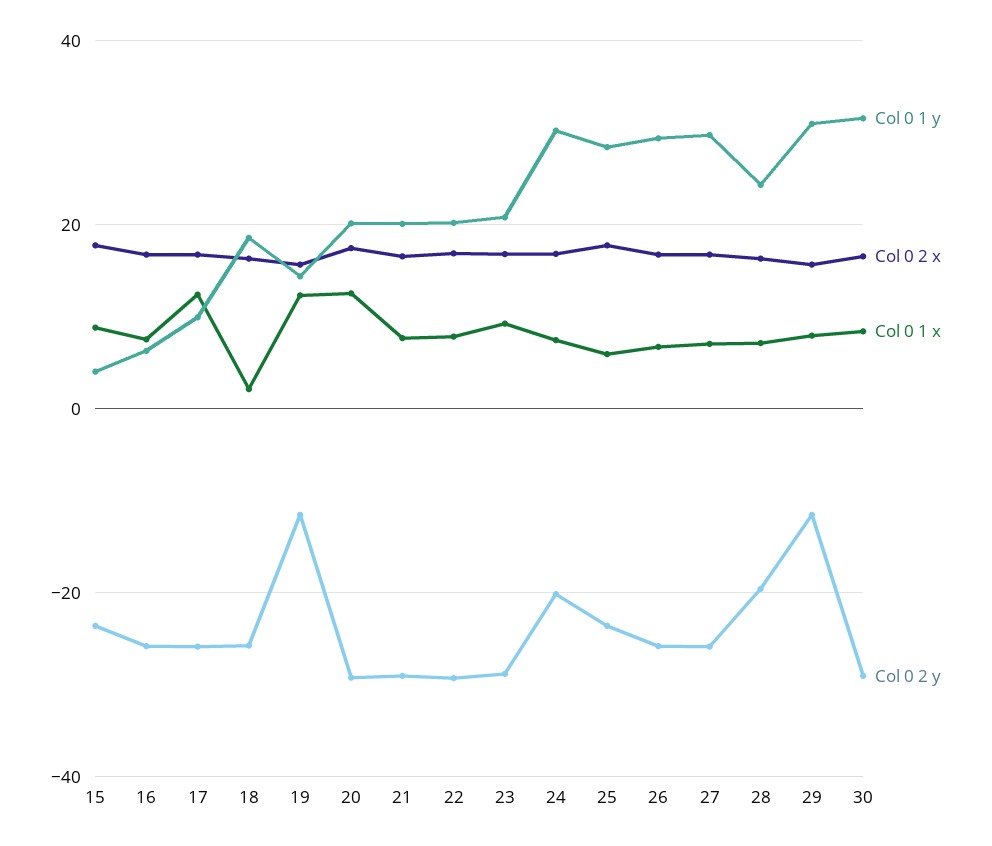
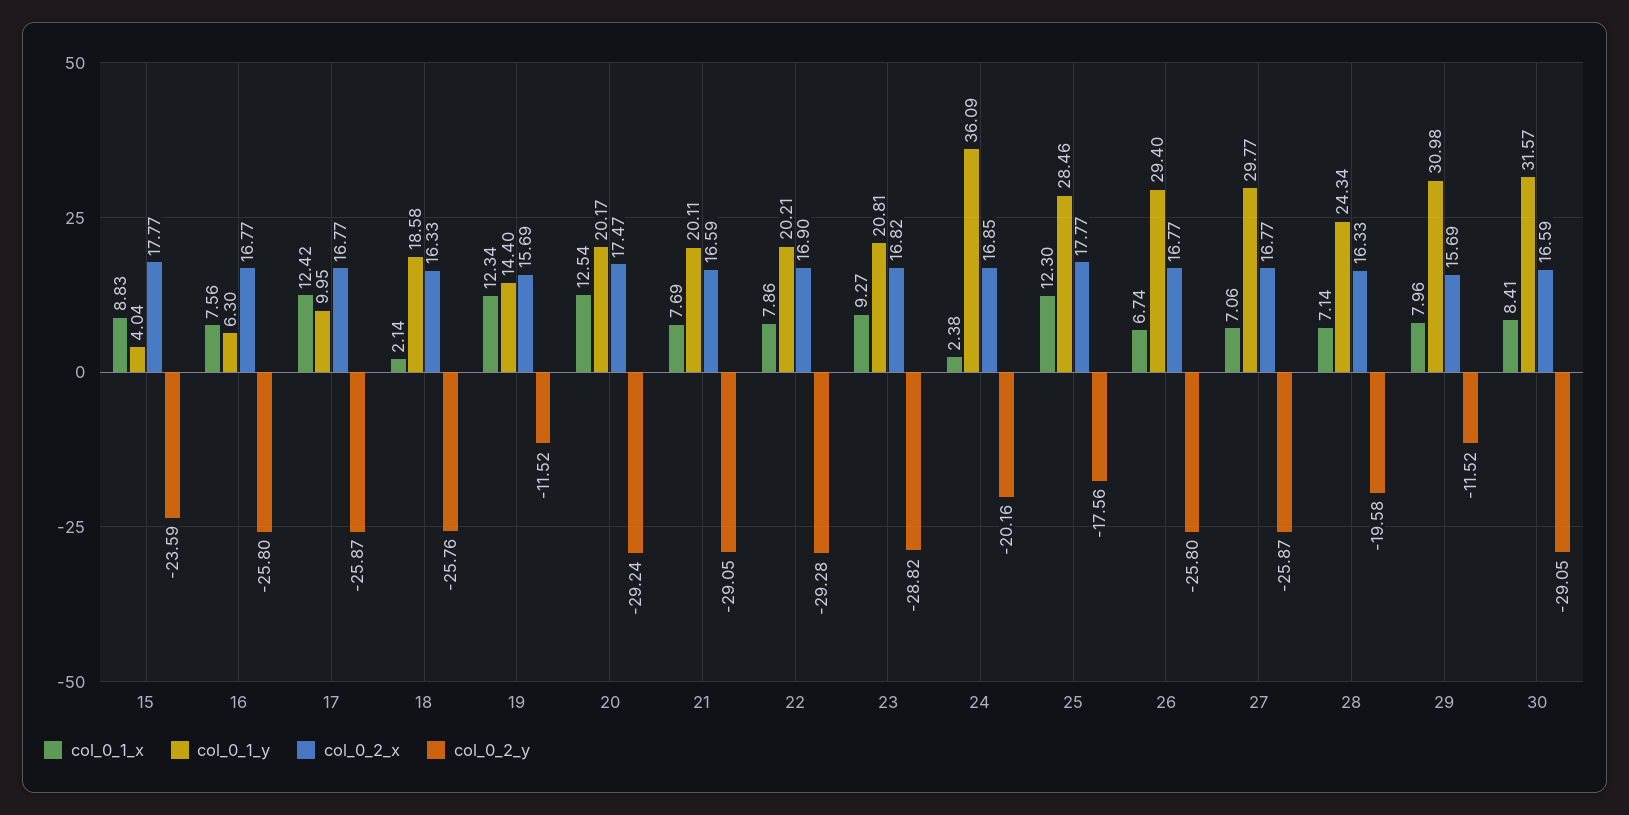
Col 0 1 y, 24: 30 -> 36.09
Col 0 1 x, 24: 8 -> 2.38
Col 0 1 x, 25: 6 -> 12.3
Col 0 2 y, 25: -24 -> -17.56

